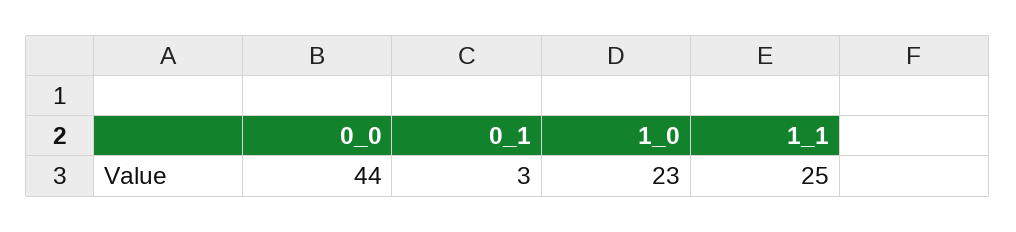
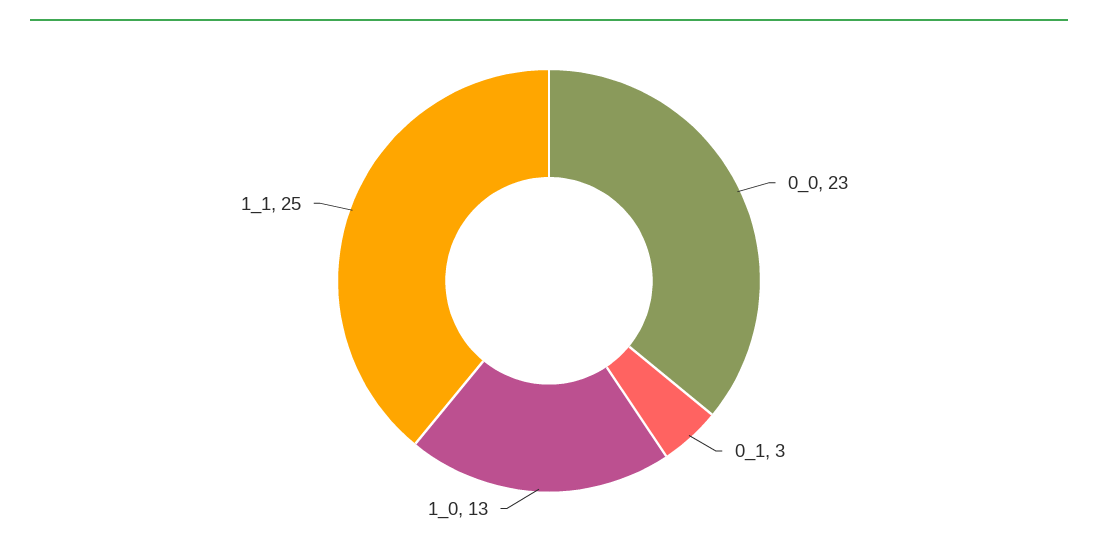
0_0: 44 -> 23
1_0: 23 -> 13

